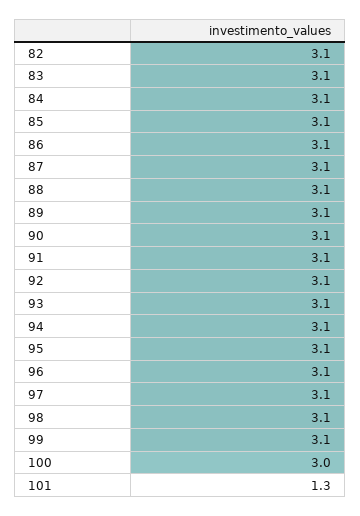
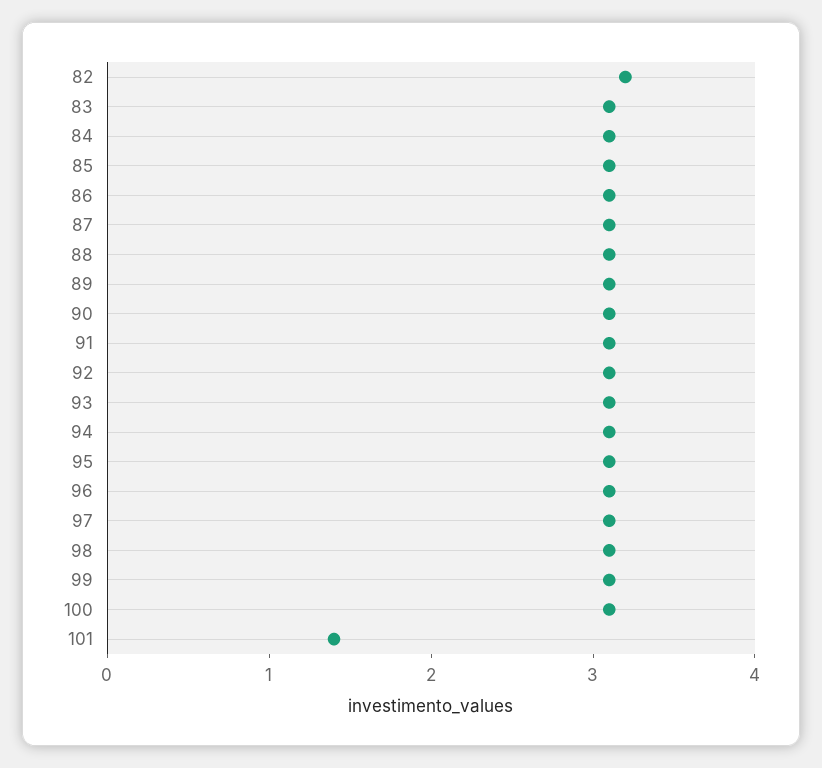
82: 3.1 -> 3.2
100: 3 -> 3.1
101: 1.3 -> 1.4

